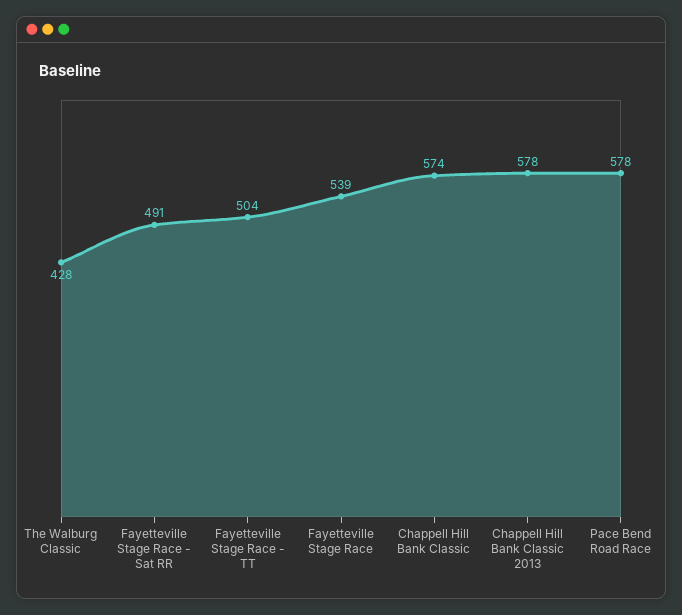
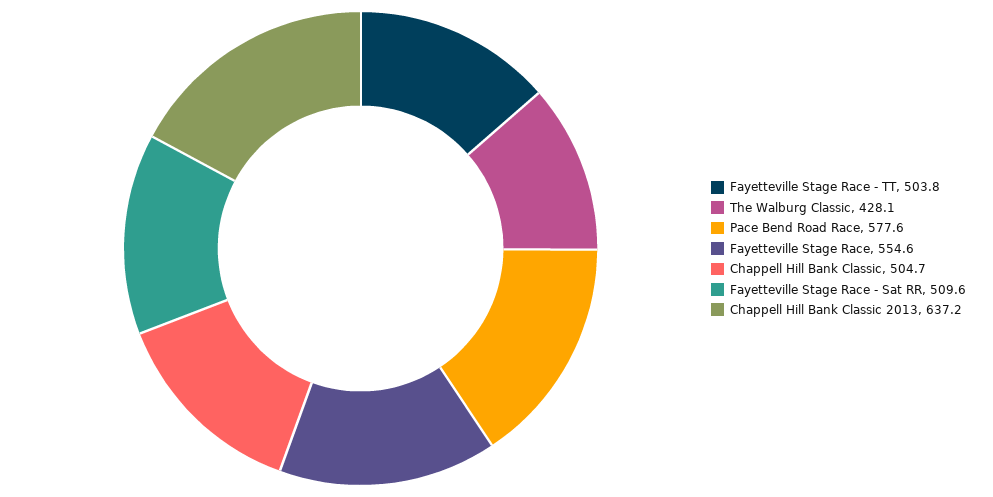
Fayetteville Stage Race - Sat RR: 491 -> 509.6
Fayetteville Stage Race: 539 -> 554.6
Chappell Hill Bank Classic: 574 -> 504.7
Chappell Hill Bank Classic 2013: 578 -> 637.2

